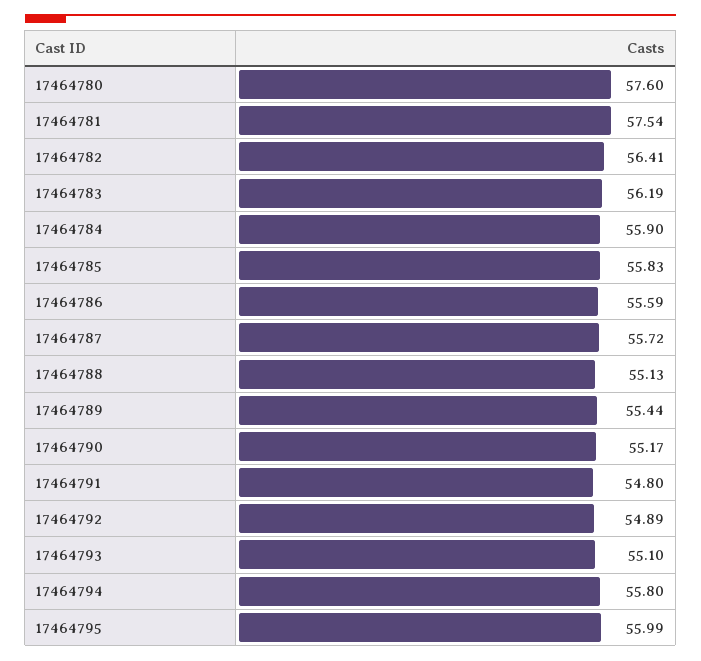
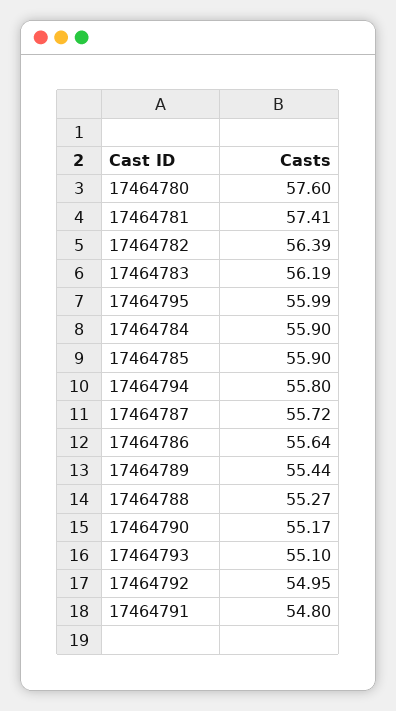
17464781: 57.54 -> 57.41
17464782: 56.41 -> 56.39
17464785: 55.83 -> 55.9
17464786: 55.59 -> 55.64
17464788: 55.13 -> 55.27
17464792: 54.89 -> 54.95

